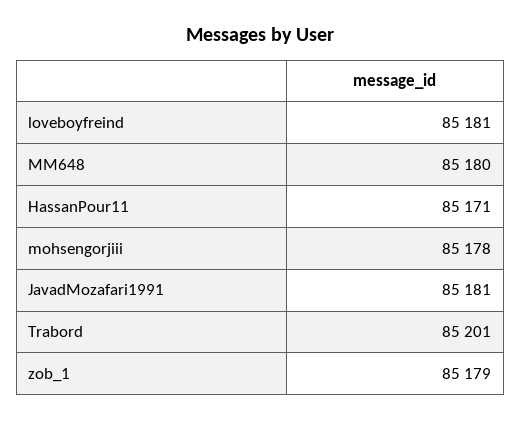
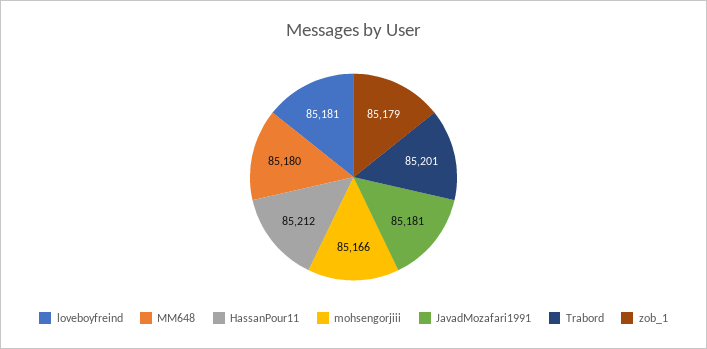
HassanPour11: 85171 -> 85212
mohsengorjiii: 85178 -> 85166

